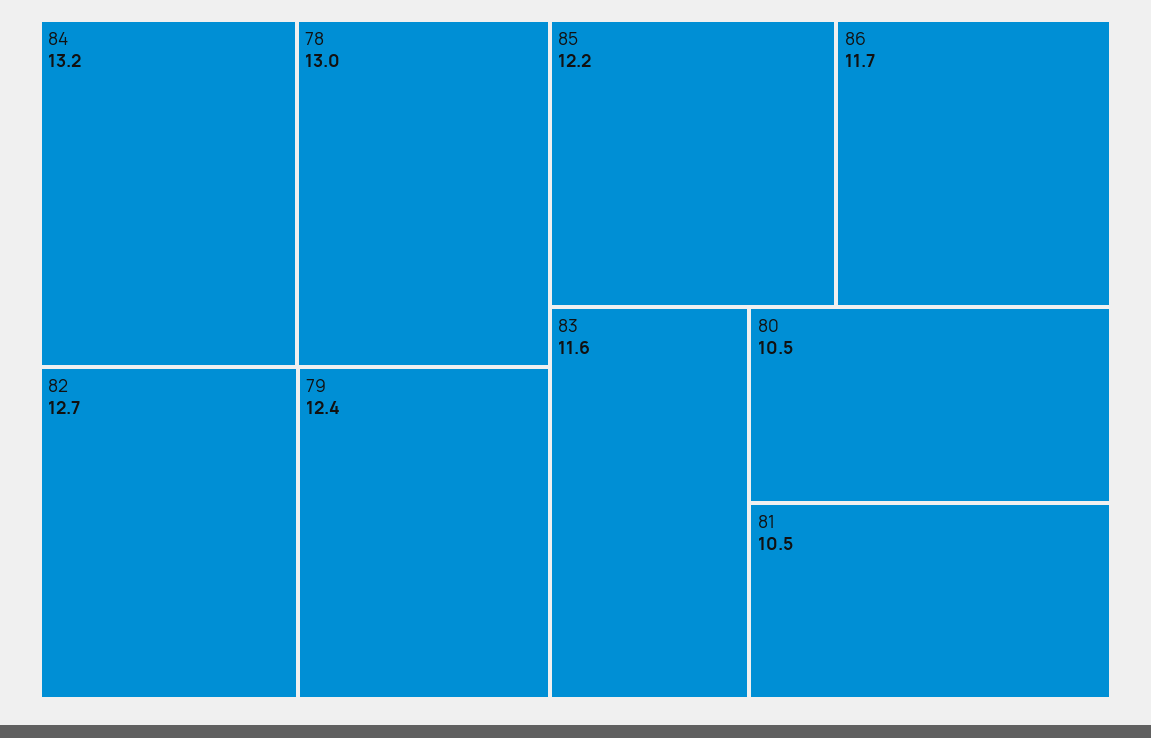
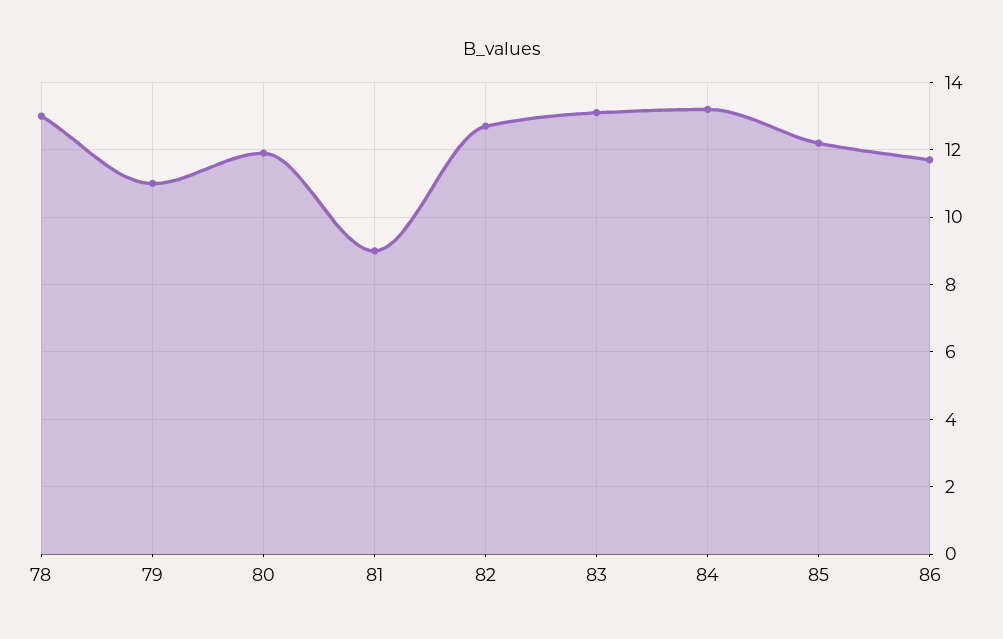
79: 12.4 -> 11
83: 11.6 -> 13
80: 10.5 -> 12
81: 10.5 -> 9

